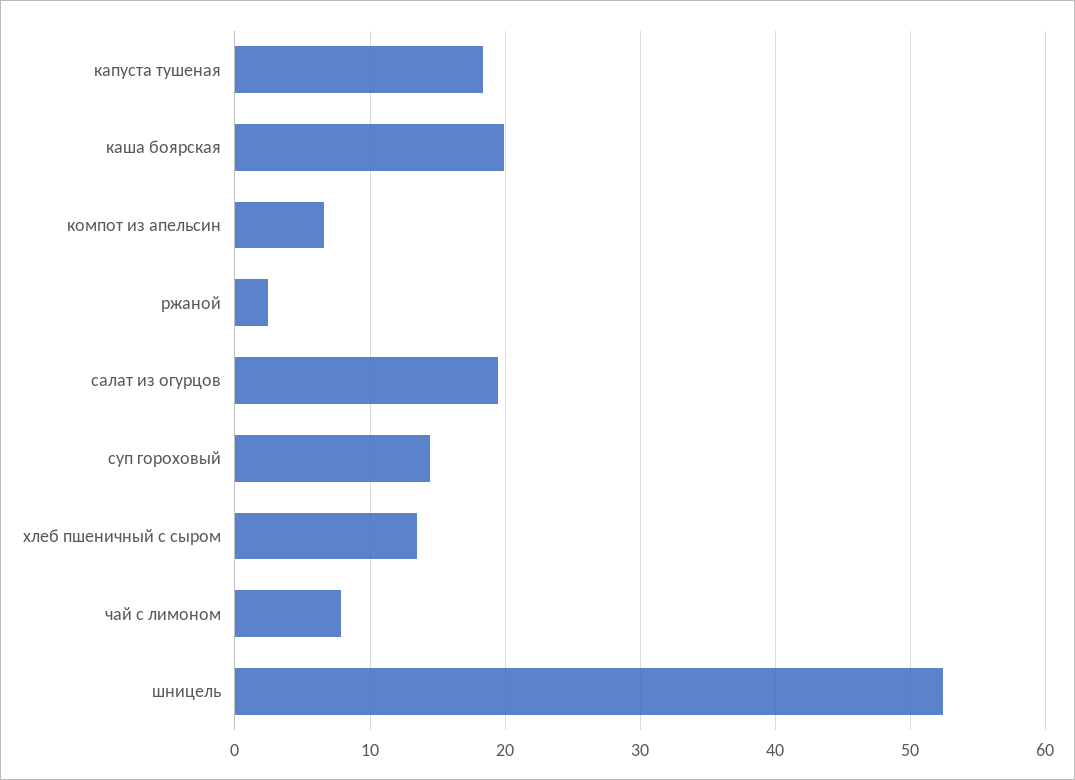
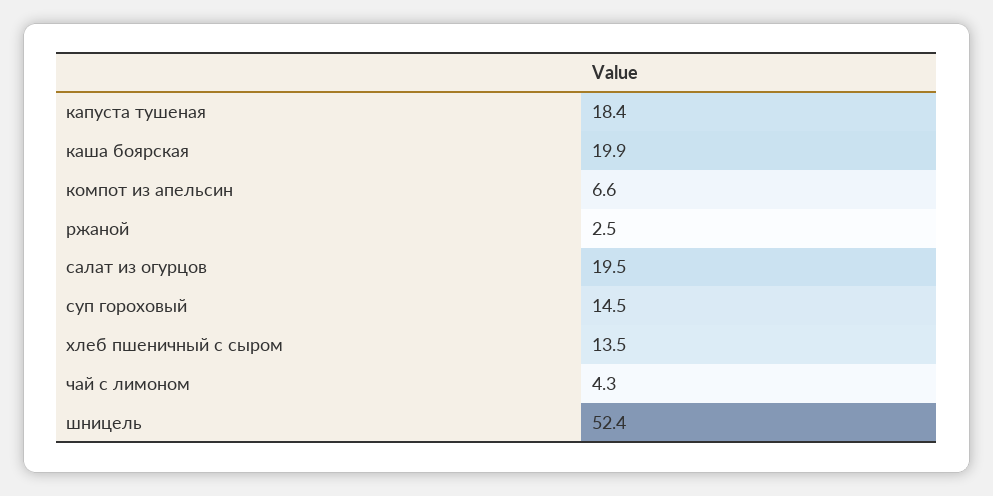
чай с лимоном: 8 -> 4.3

